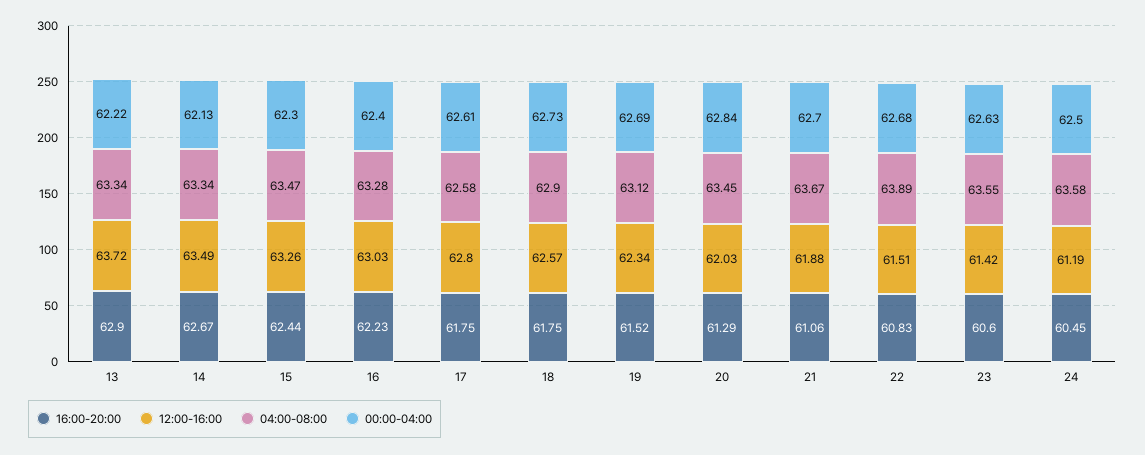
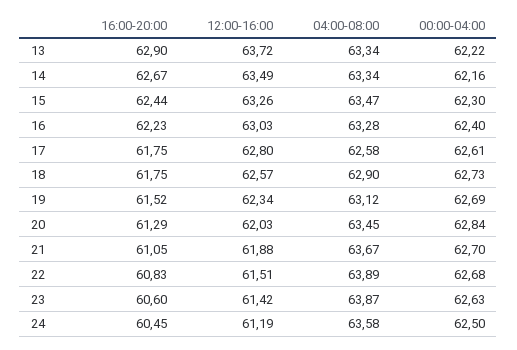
00:00-04:00, 14: 62.13 -> 62.16
16:00-20:00, 21: 61.06 -> 61.05
04:00-08:00, 23: 63.55 -> 63.87

